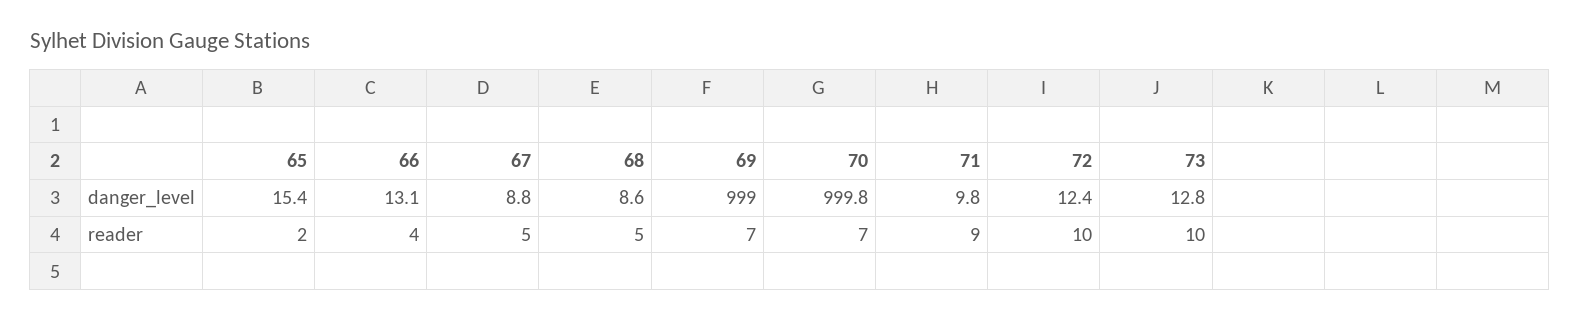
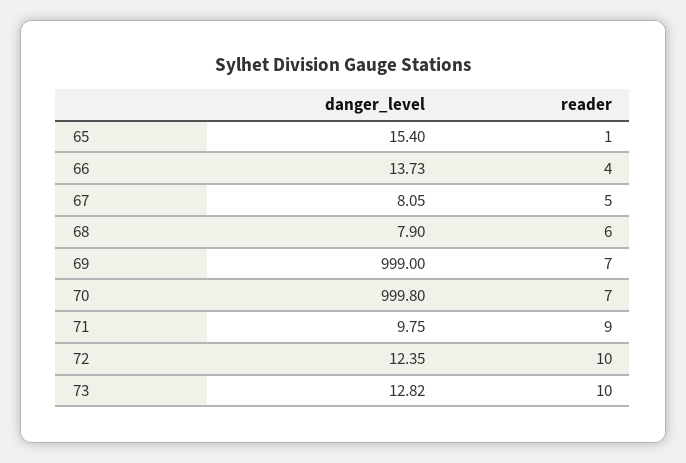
66, danger_level: 13.1 -> 13.73
67, danger_level: 8.8 -> 8.05
68, danger_level: 8.6 -> 7.9
65, reader: 2 -> 1
68, reader: 5 -> 6

